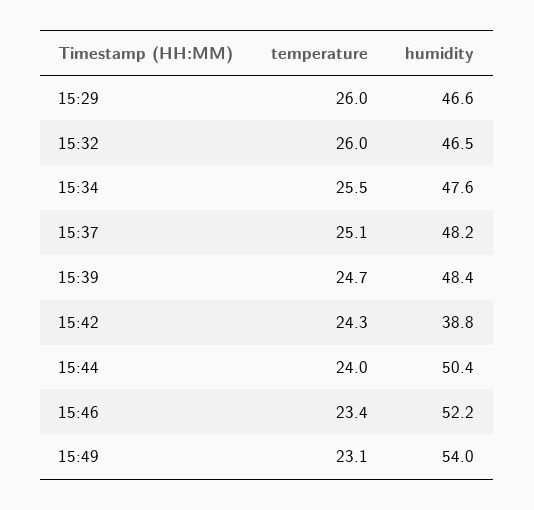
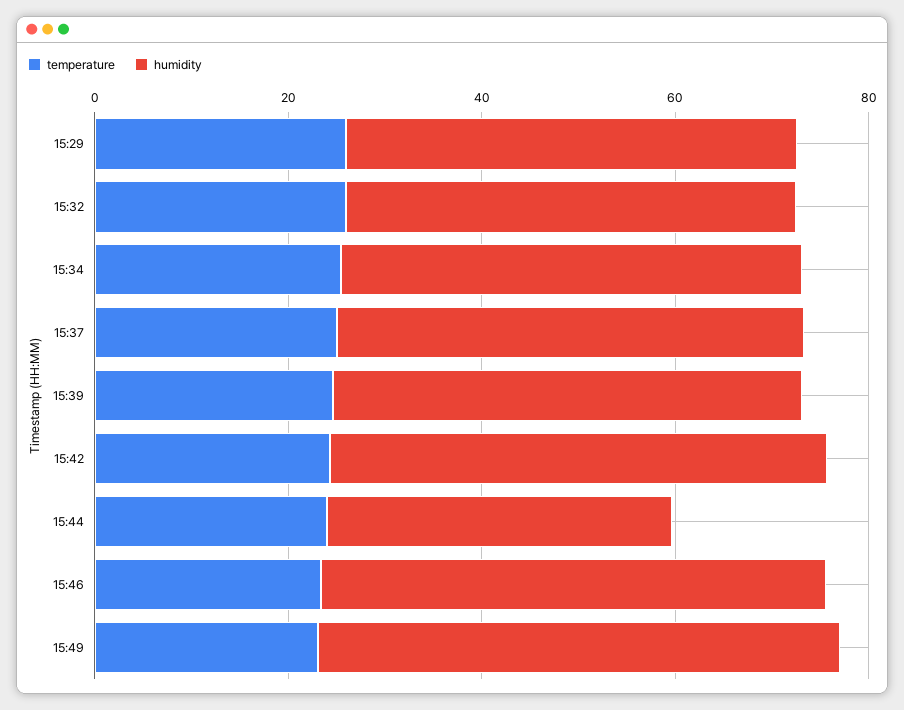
humidity, 15:42: 38.8 -> 50
humidity, 15:44: 50.4 -> 35

